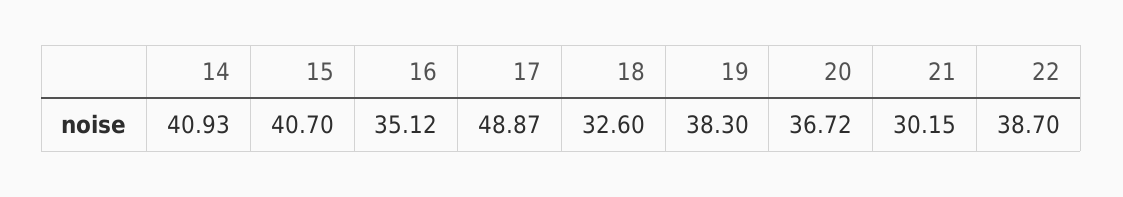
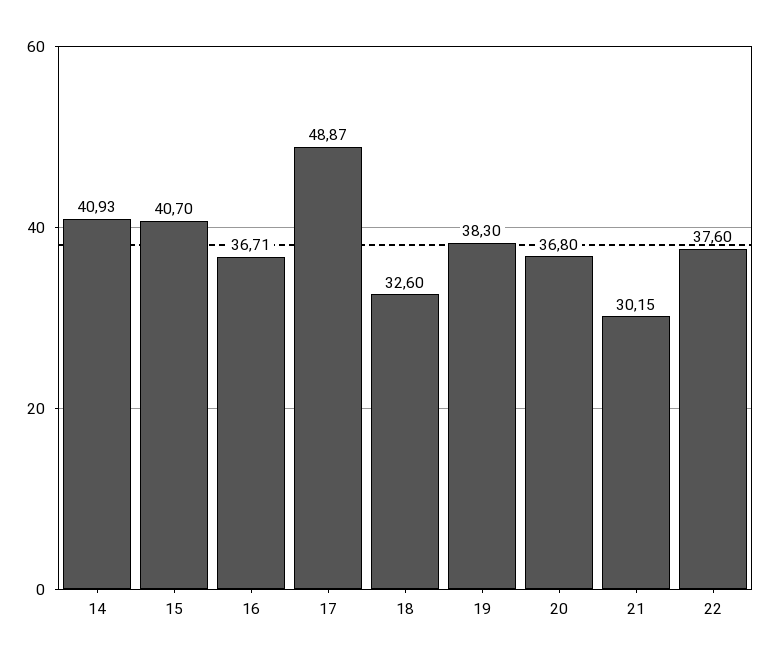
16: 35.12 -> 36.71
20: 36.72 -> 36.8
22: 38.7 -> 37.6

